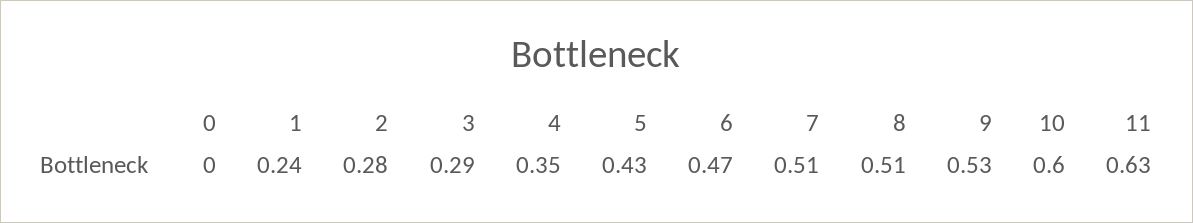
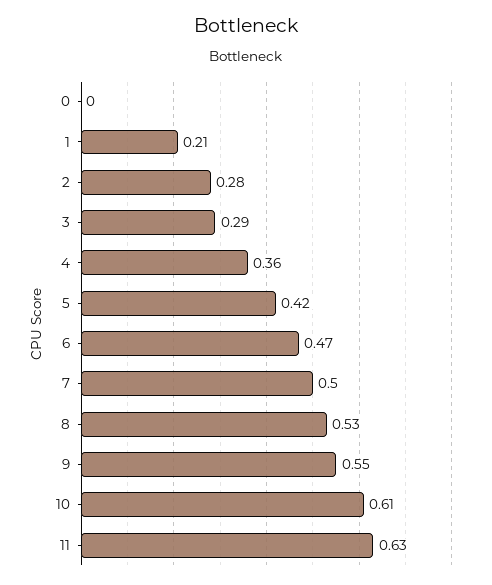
1: 0.24 -> 0.21
4: 0.35 -> 0.36
5: 0.43 -> 0.42
7: 0.51 -> 0.5
8: 0.51 -> 0.53
9: 0.53 -> 0.55
10: 0.6 -> 0.61

